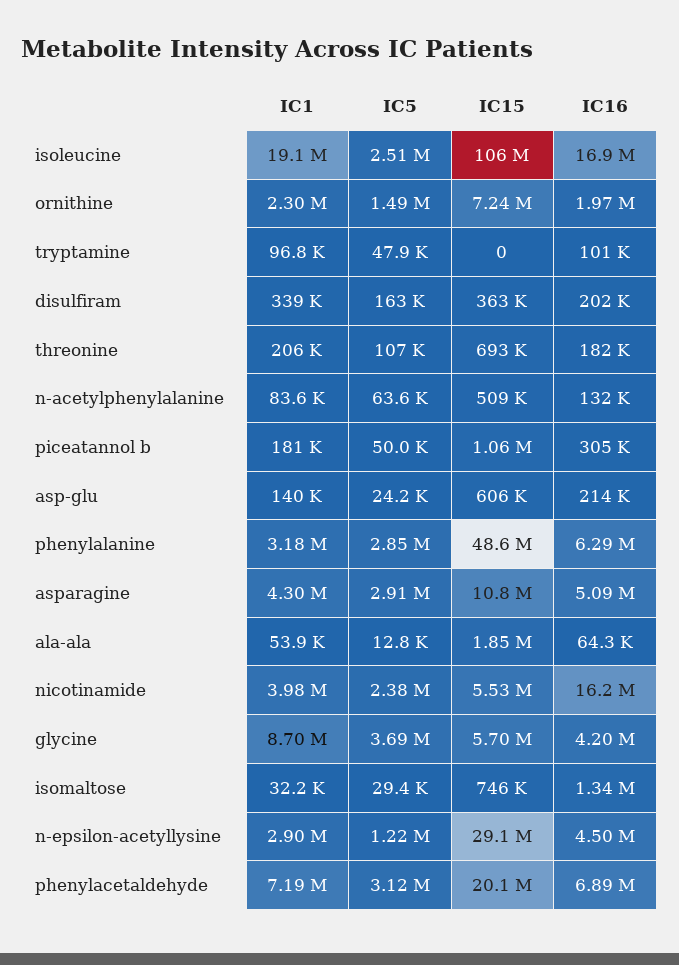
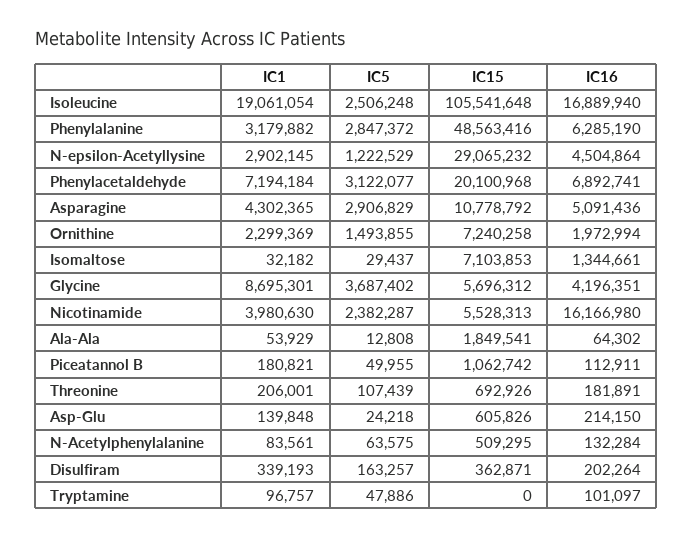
IC16, piceatannol b: 305000 -> 112911
IC15, isomaltose: 746000 -> 7103853

